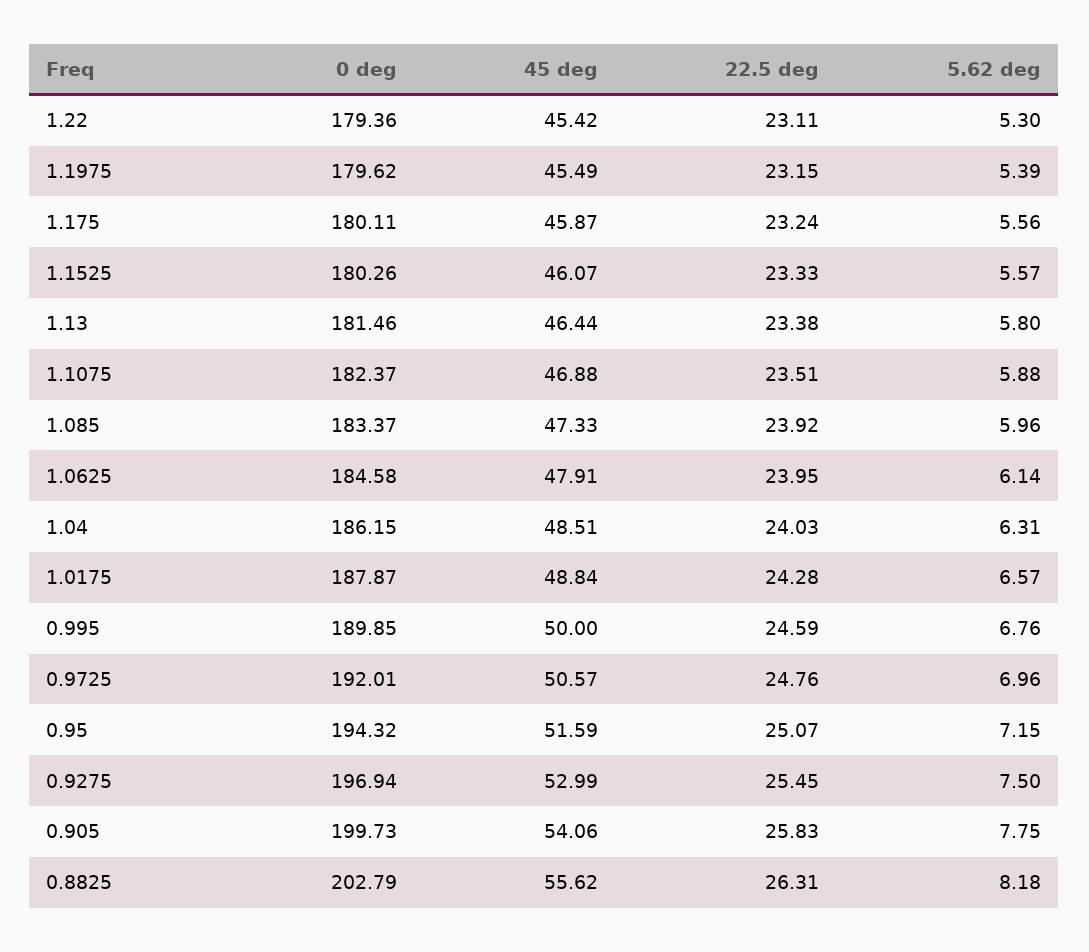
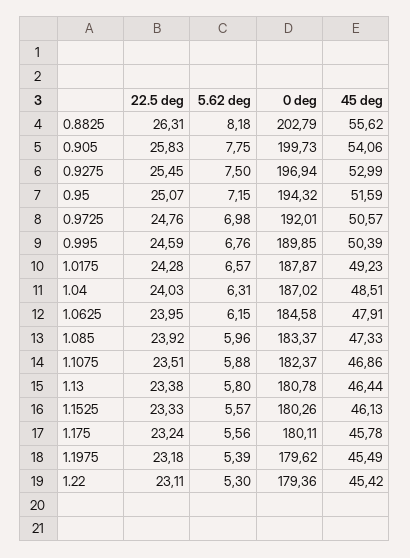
22.5 deg, 1.1975: 23.15 -> 23.18
45 deg, 1.175: 45.87 -> 45.78
45 deg, 1.1525: 46.07 -> 46.13
0 deg, 1.13: 181.46 -> 180.78
45 deg, 1.1075: 46.88 -> 46.86
5.62 deg, 1.0625: 6.14 -> 6.15
0 deg, 1.04: 186.15 -> 187.02
45 deg, 1.0175: 48.84 -> 49.23
45 deg, 0.995: 50 -> 50.39
5.62 deg, 0.9725: 6.96 -> 6.98

